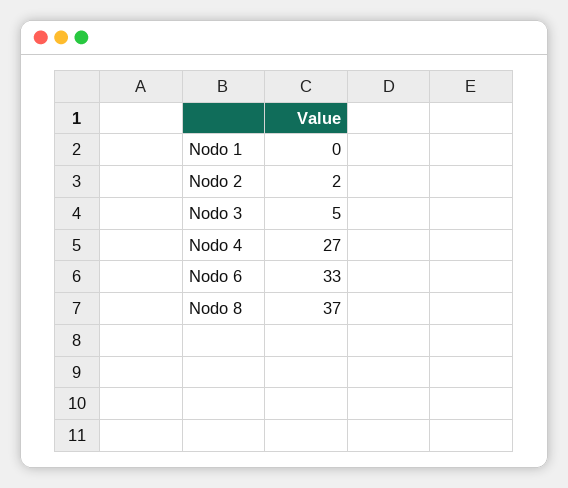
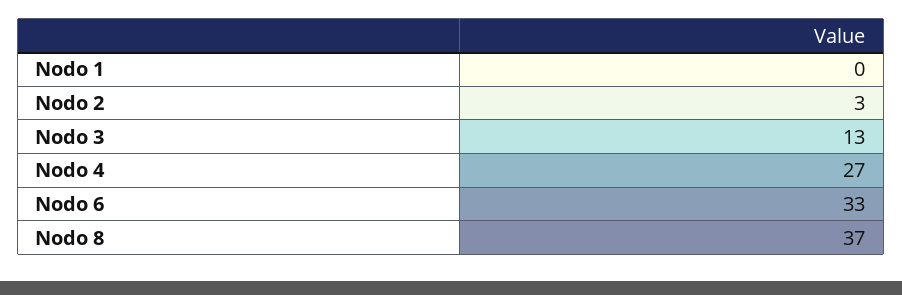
Nodo 2: 2 -> 3
Nodo 3: 5 -> 13

